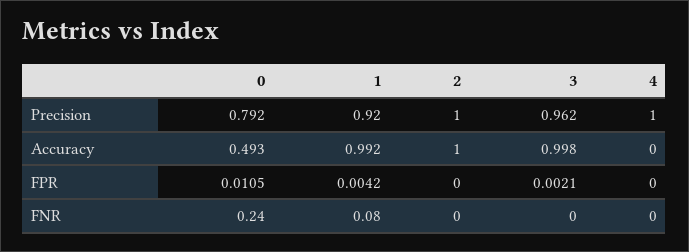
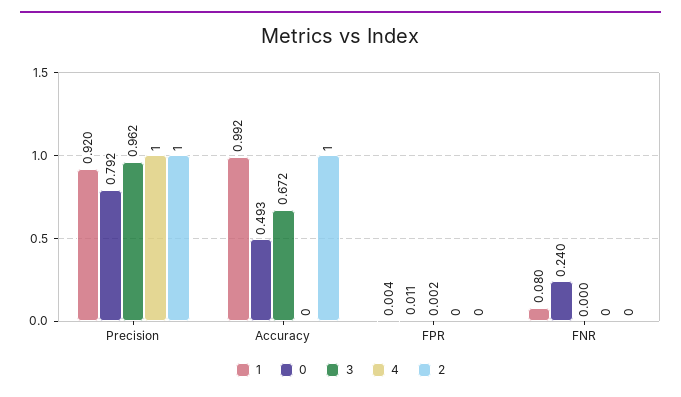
3, Accuracy: 0.998 -> 0.672

